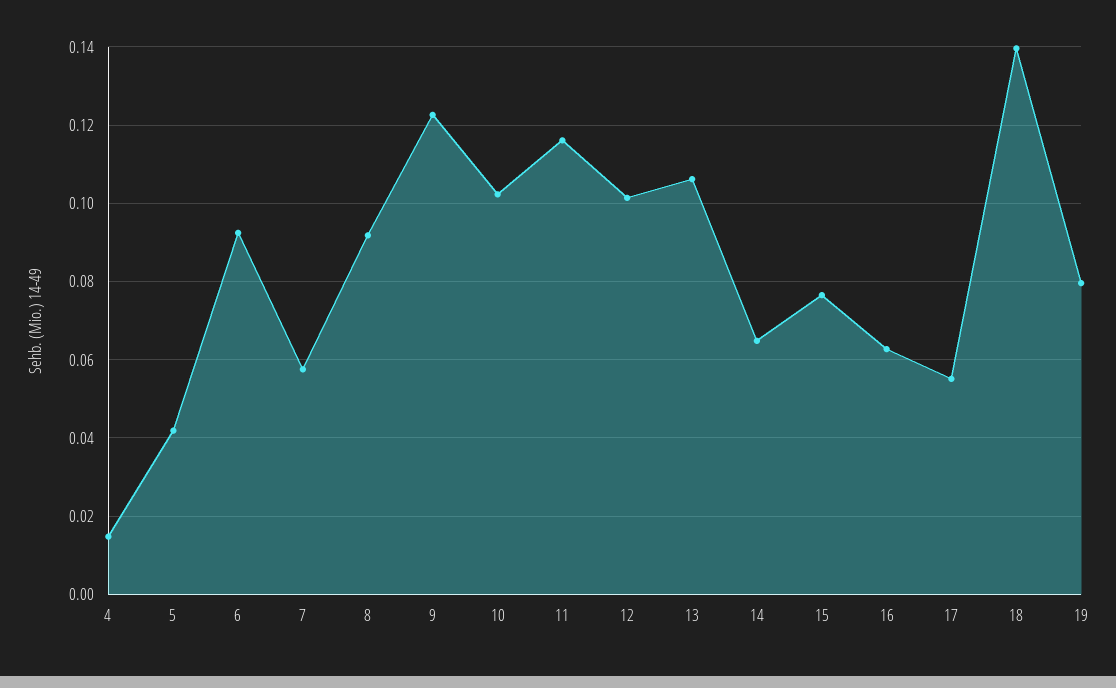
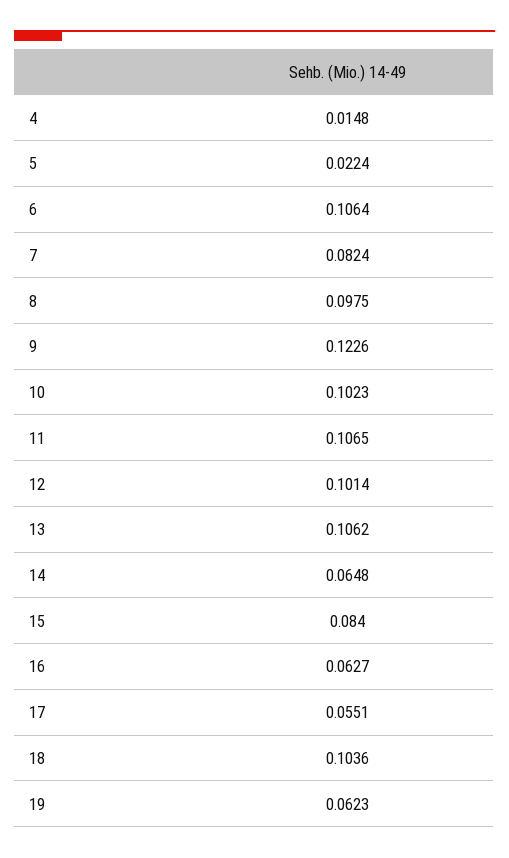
5: 0.042 -> 0.0224
6: 0.092 -> 0.1064
7: 0.058 -> 0.0824
8: 0.092 -> 0.0975
11: 0.116 -> 0.1065
15: 0.076 -> 0.084
18: 0.14 -> 0.1036
19: 0.08 -> 0.0623

